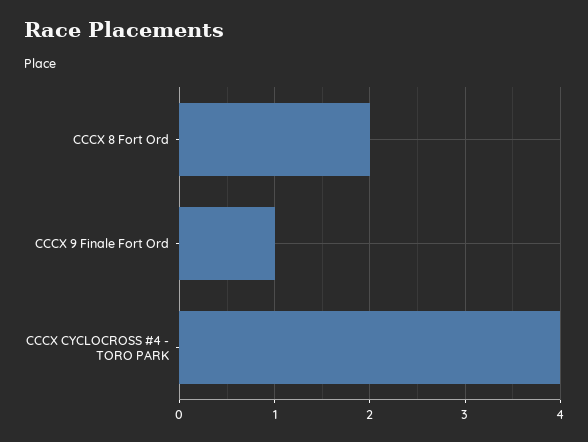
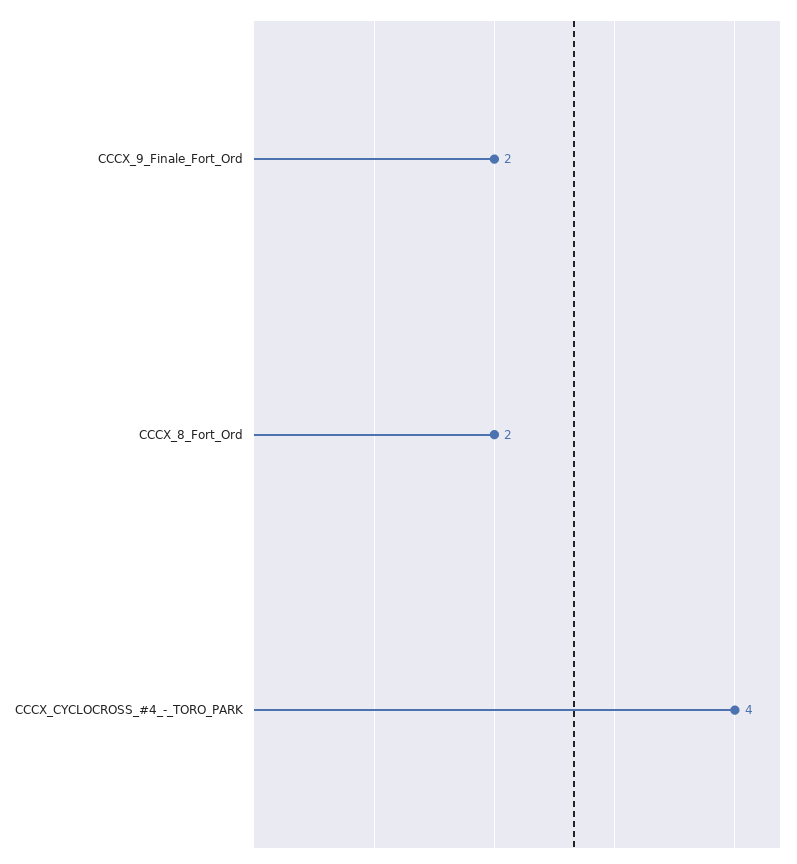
CCCX 9 Finale Fort Ord: 1 -> 2

